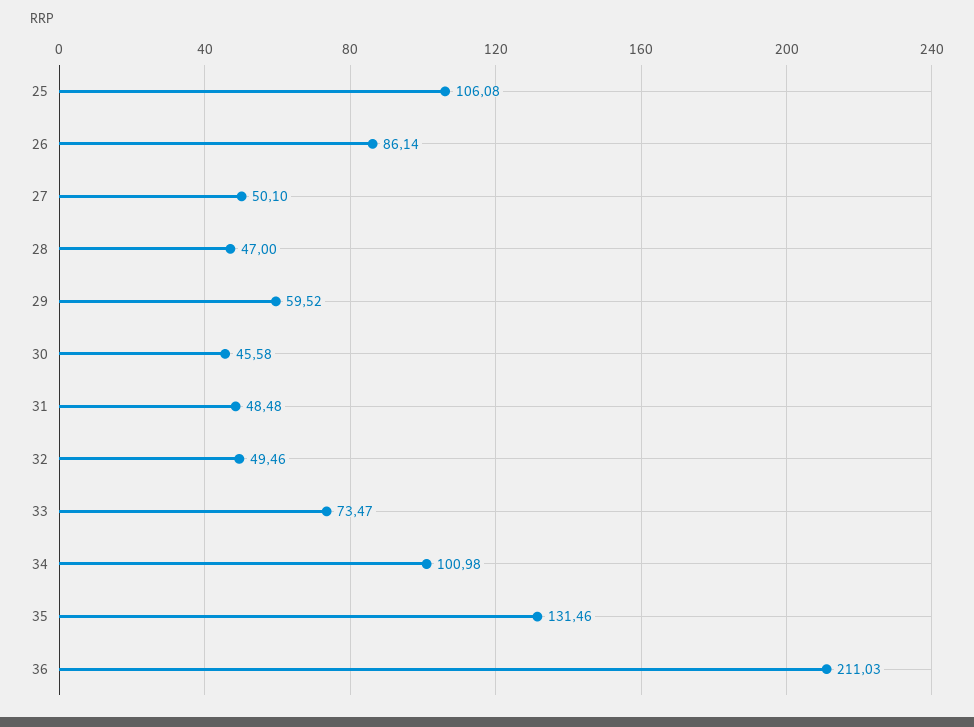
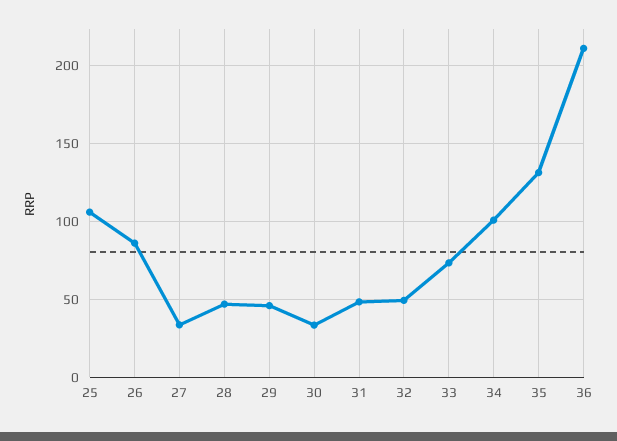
27: 50.1 -> 35
29: 59.52 -> 45
30: 45.58 -> 35

